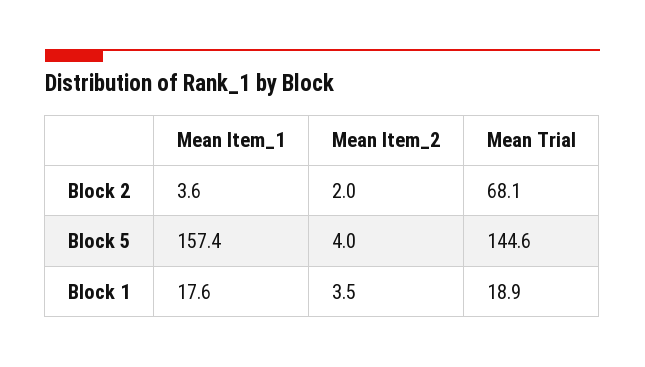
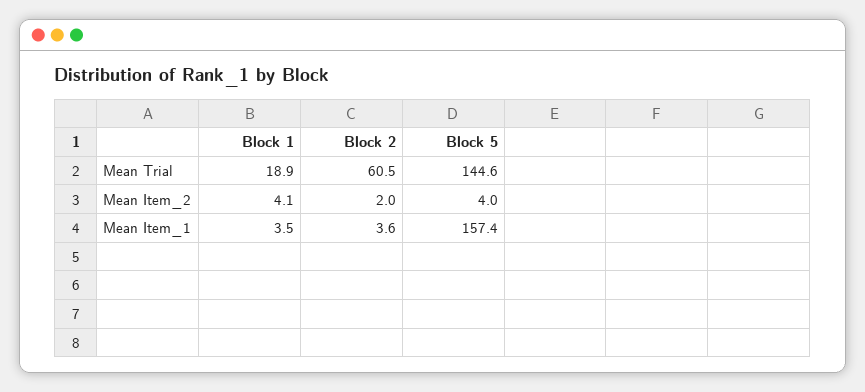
Mean Trial, Block 2: 68.1 -> 60.5
Mean Item_1, Block 1: 17.6 -> 3.5
Mean Item_2, Block 1: 3.5 -> 4.1

